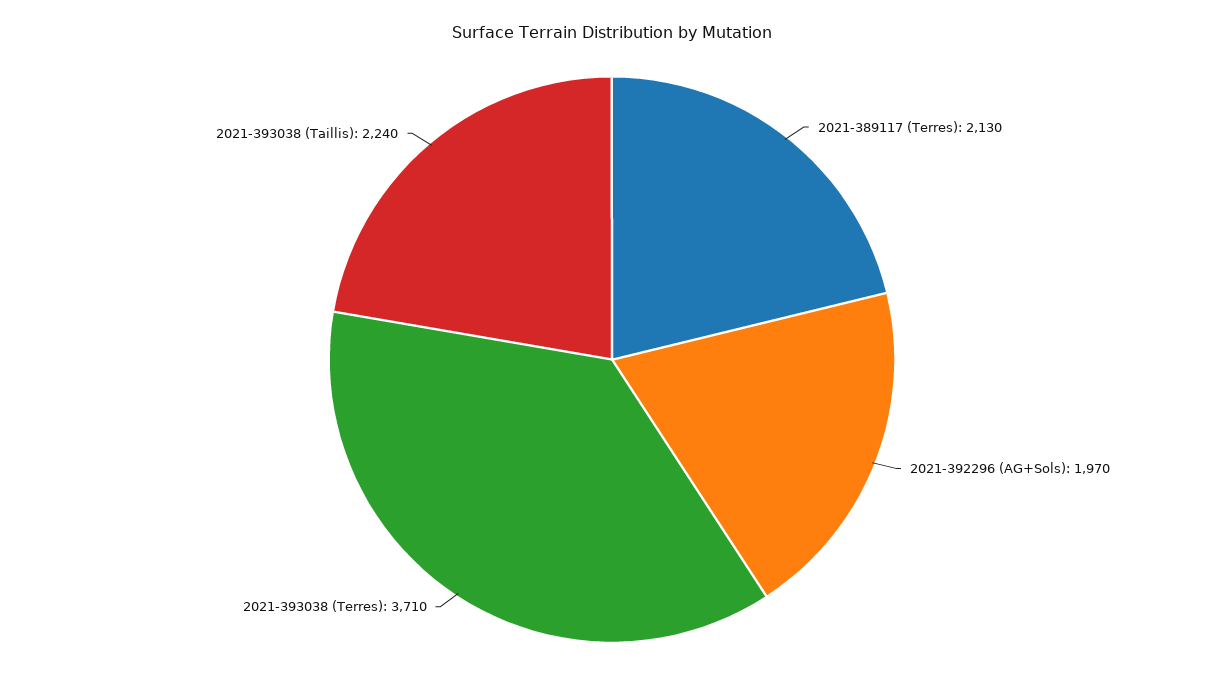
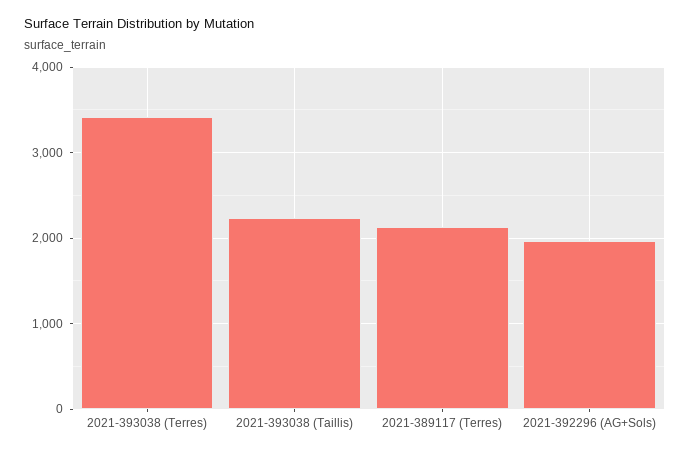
2021-393038 (Terres): 3710 -> 3400

